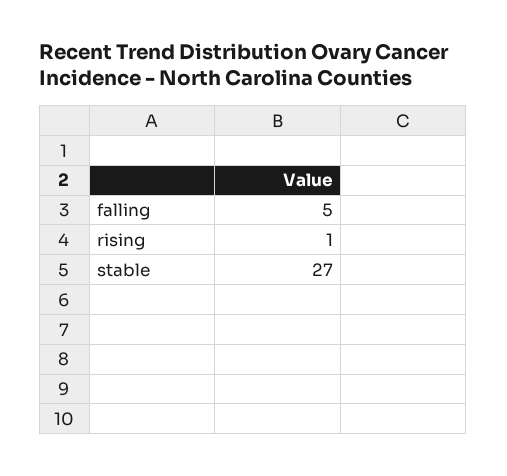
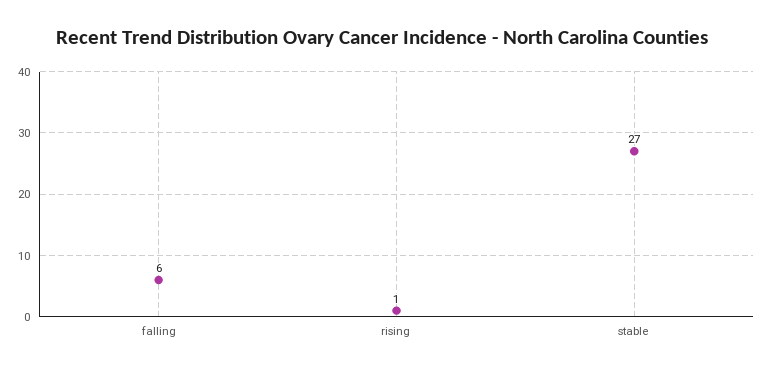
falling: 5 -> 6

